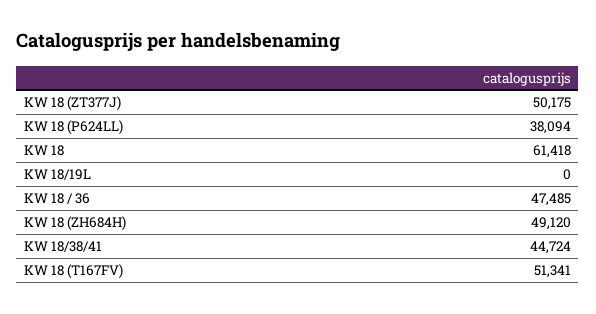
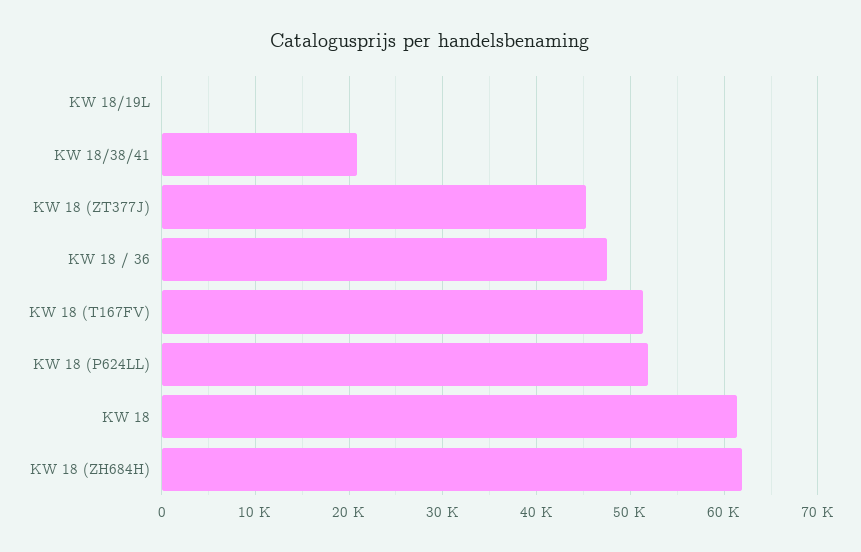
KW 18 (ZT377J): 50175 -> 45000
KW 18 (P624LL): 38094 -> 52000
KW 18 (ZH684H): 49120 -> 62000
KW 18/38/41: 44724 -> 21000

